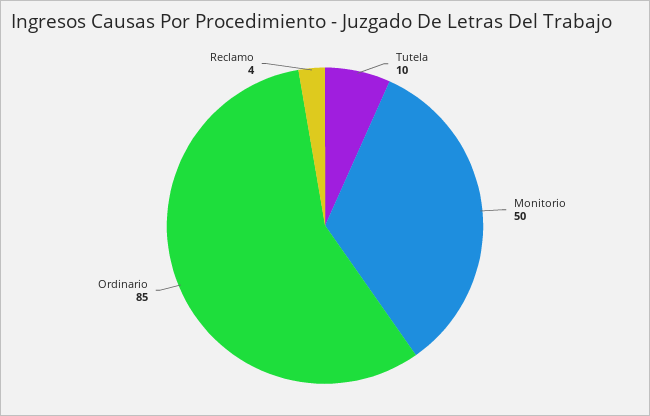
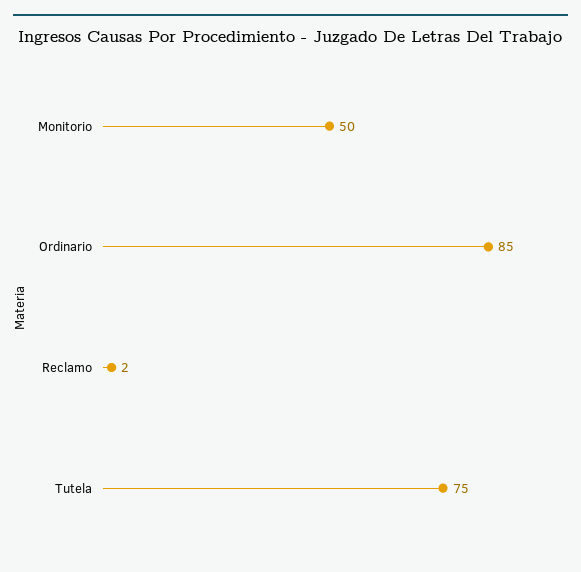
Tutela: 10 -> 75
Reclamo: 4 -> 2

